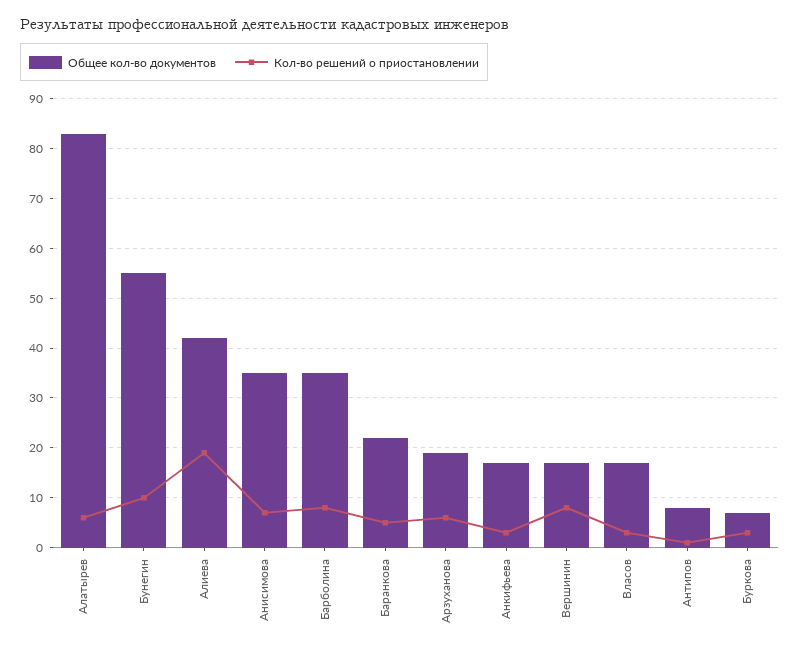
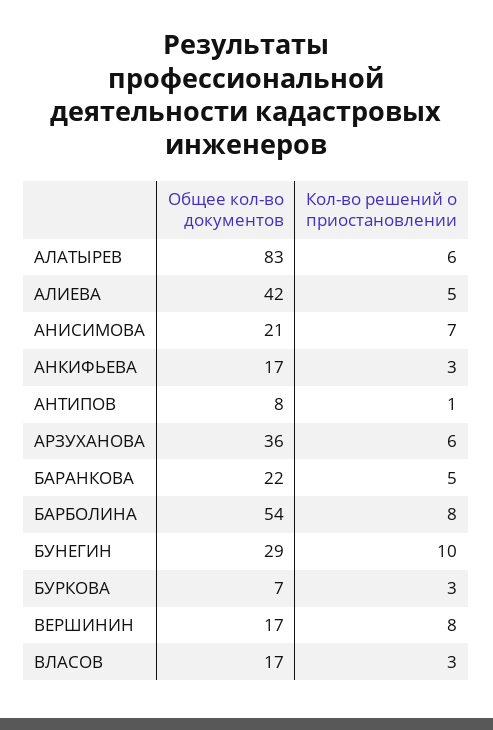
Общее кол-во документов, Бунегин: 55 -> 29
Кол-во решений о приостановлении, Алиева: 20 -> 5
Общее кол-во документов, Анисимова: 35 -> 21
Общее кол-во документов, Барболина: 35 -> 54
Общее кол-во документов, Арзуханова: 20 -> 36

